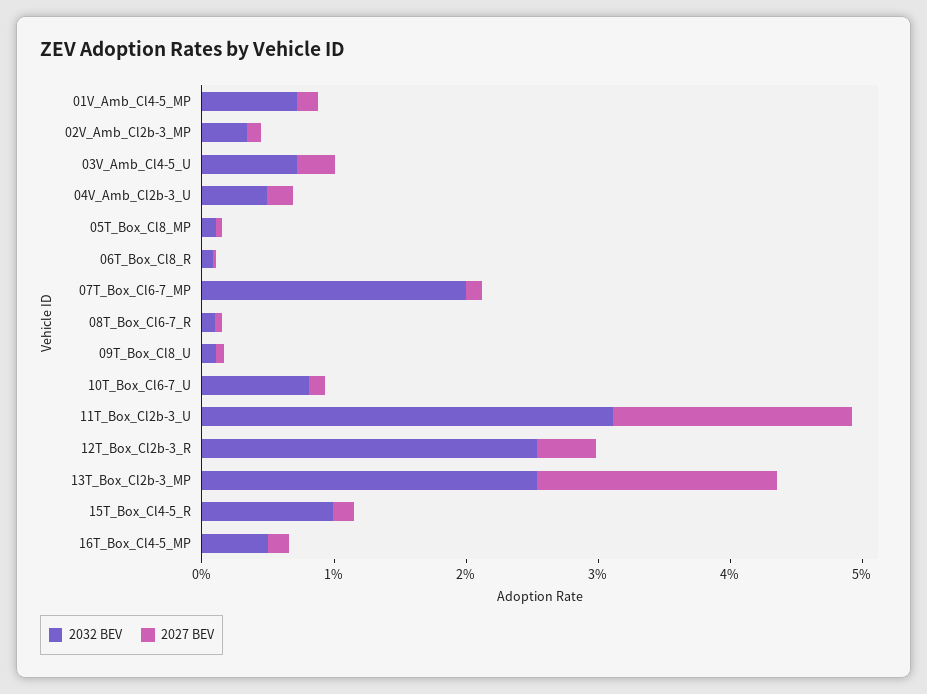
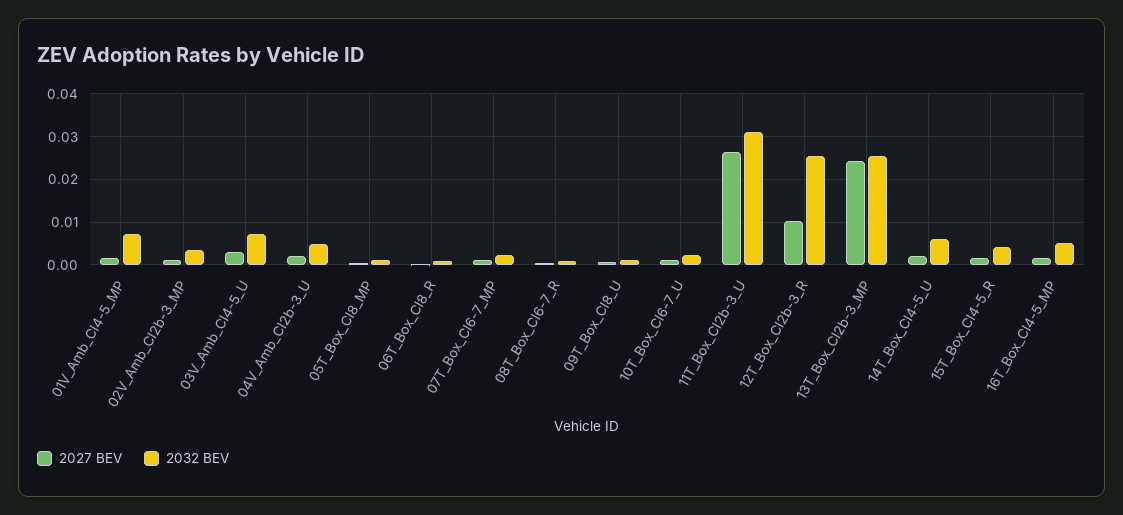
2032 BEV, 07T_Box_Cl6-7_MP: 0.02 -> 0.002
2032 BEV, 10T_Box_Cl6-7_U: 0.008 -> 0.002
2027 BEV, 11T_Box_Cl2b-3_U: 0.018 -> 0.026
2027 BEV, 12T_Box_Cl2b-3_R: 0.004 -> 0.01
2027 BEV, 13T_Box_Cl2b-3_MP: 0.018 -> 0.024
2032 BEV, 15T_Box_Cl4-5_R: 0.01 -> 0.004
2027 BEV, 14T_Box_Cl4-5_U: none -> 0.002
2032 BEV, 14T_Box_Cl4-5_U: none -> 0.006

